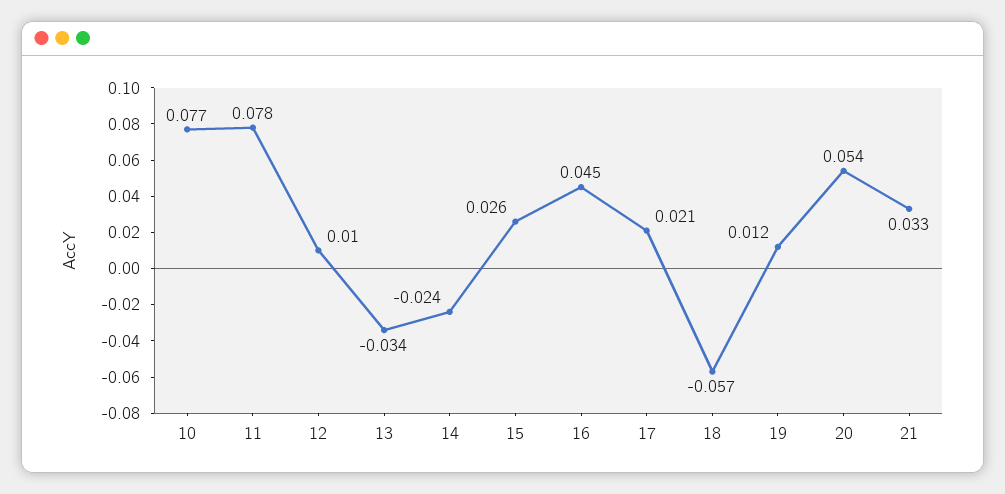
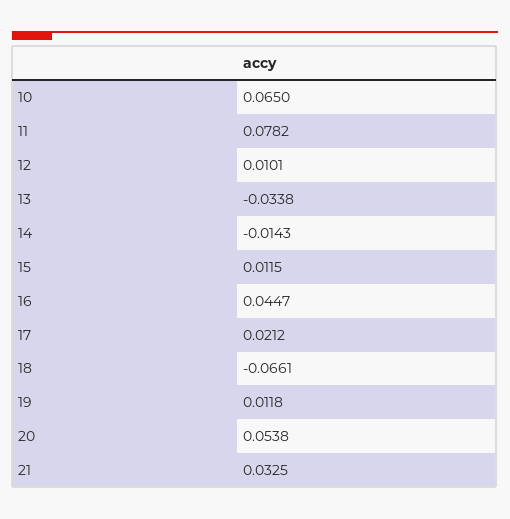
10: 0.077 -> 0.065
14: -0.024 -> -0.0143
15: 0.026 -> 0.0115
18: -0.057 -> -0.0661

